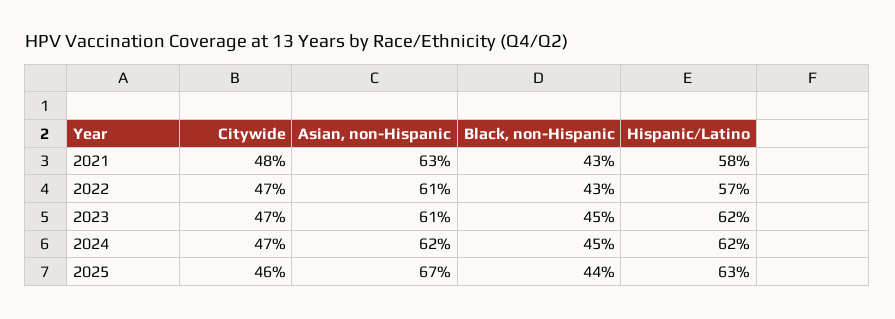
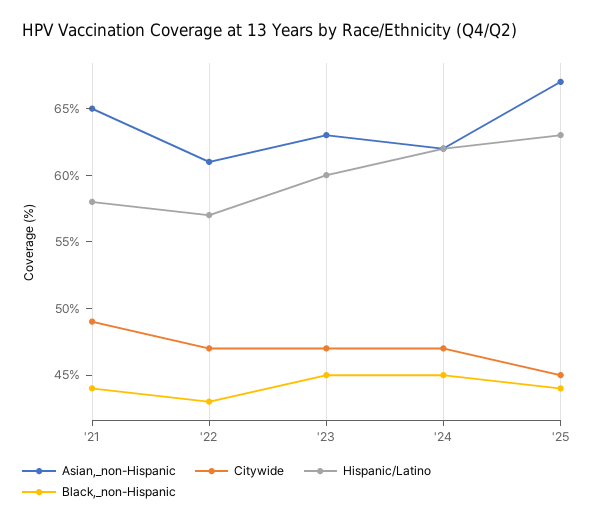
Citywide, 2021: 48 -> 49
Asian, non-Hispanic, 2021: 63 -> 65
Black, non-Hispanic, 2021: 43 -> 44
Asian, non-Hispanic, 2023: 61 -> 63
Hispanic/Latino, 2023: 62 -> 60
Citywide, 2025: 46 -> 45

